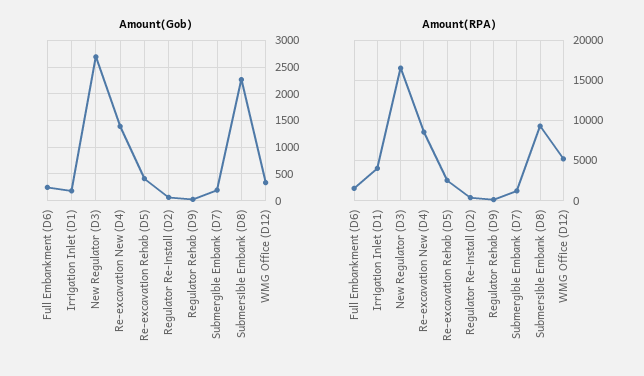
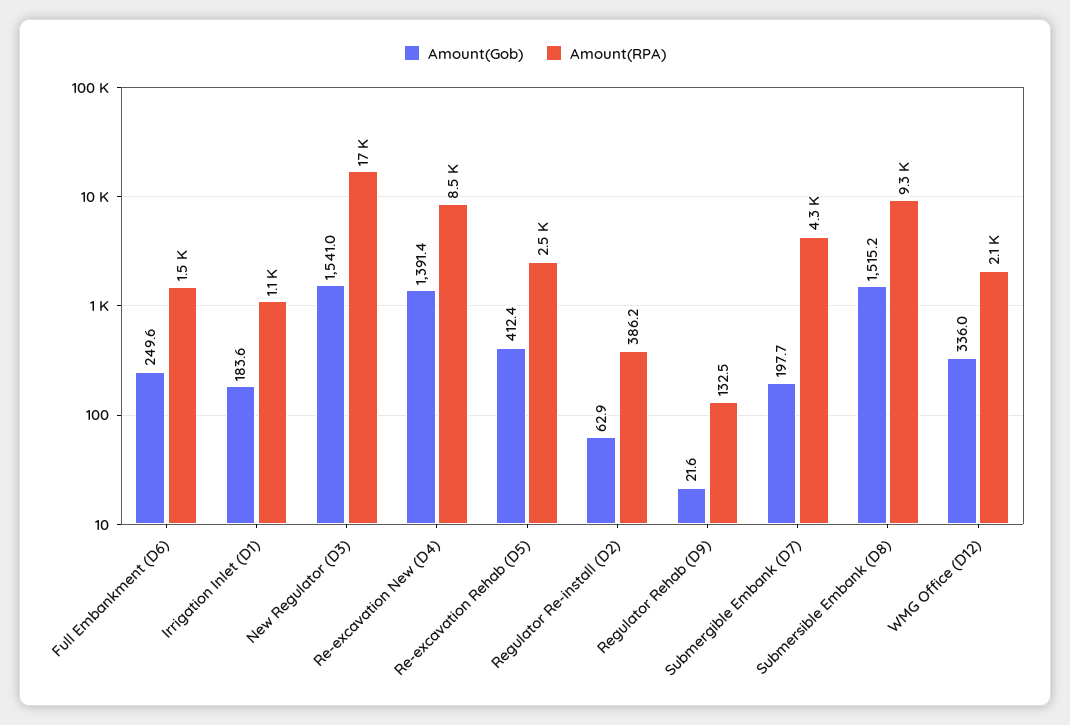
Amount(Gob), New Regulator (D3): 2750 -> 1541
Amount(Gob), Submersible Embank (D8): 2250 -> 1515.2
Amount(RPA), Irrigation Inlet (D1): 4000 -> 1100
Amount(RPA), Submergible Embank (D7): 1000 -> 4300
Amount(RPA), WMG Office (D12): 5000 -> 2100

